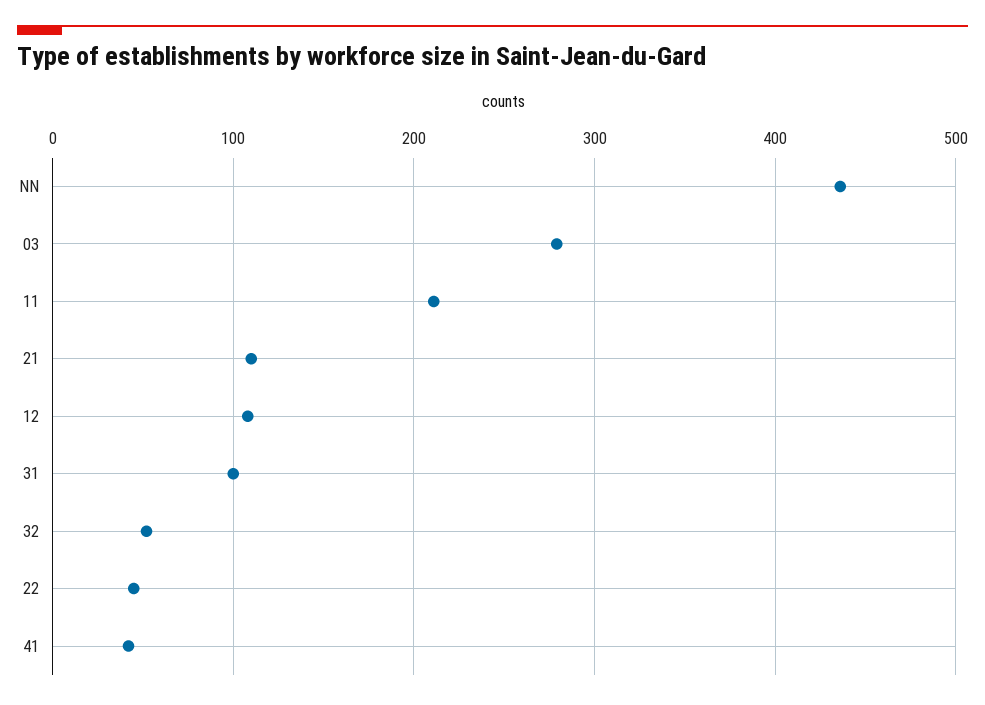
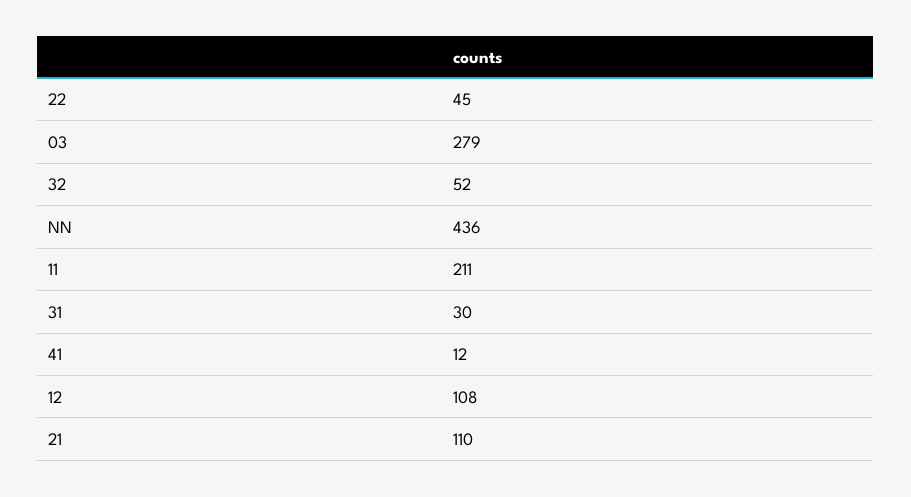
31: 100 -> 30
41: 40 -> 12

